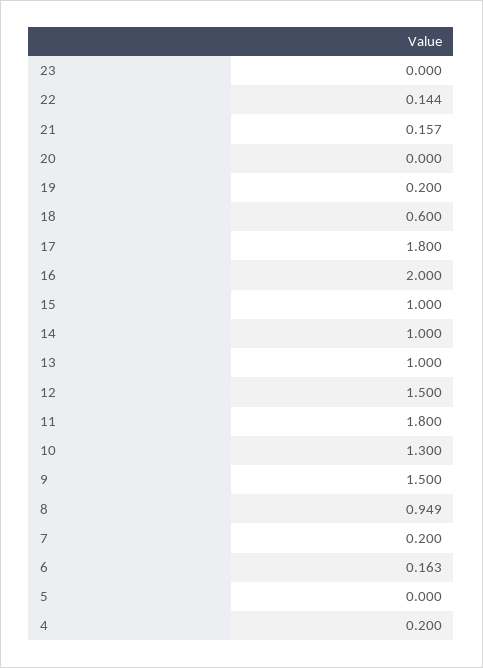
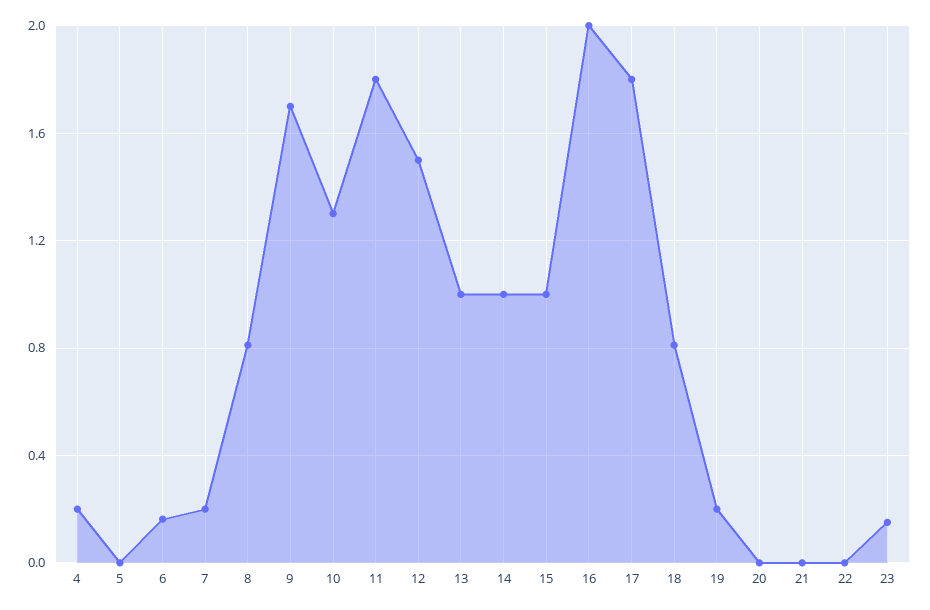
23: 0 -> 0.15
22: 0.144 -> 0
21: 0.157 -> 0
18: 0.6 -> 0.8
9: 1.5 -> 1.7
8: 0.949 -> 0.8

